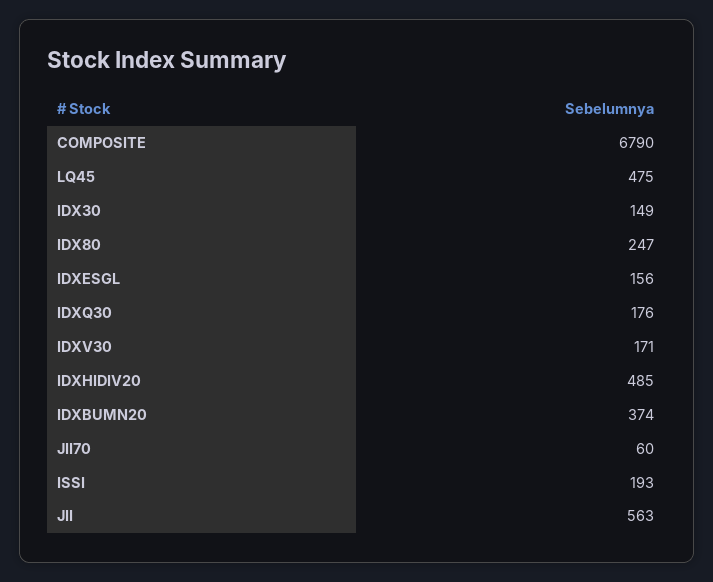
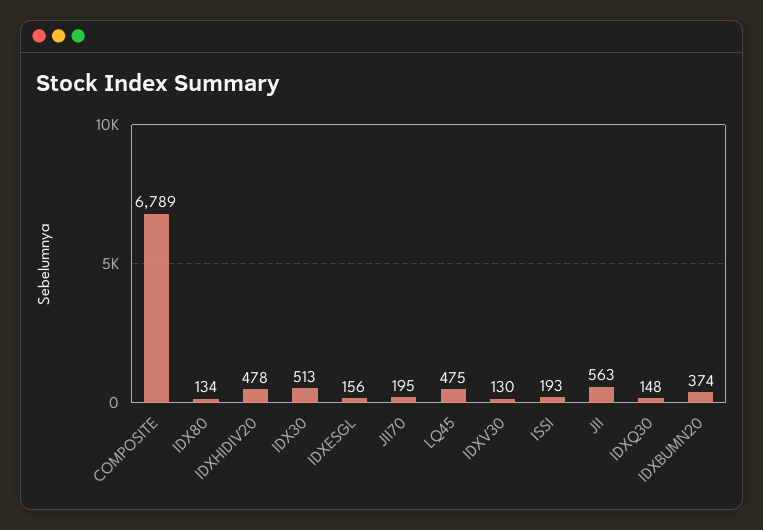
COMPOSITE: 6790 -> 6789
IDX30: 149 -> 513
IDX80: 247 -> 134
IDXQ30: 176 -> 148
IDXV30: 171 -> 130
IDXHIDIV20: 485 -> 478
JII70: 60 -> 195

